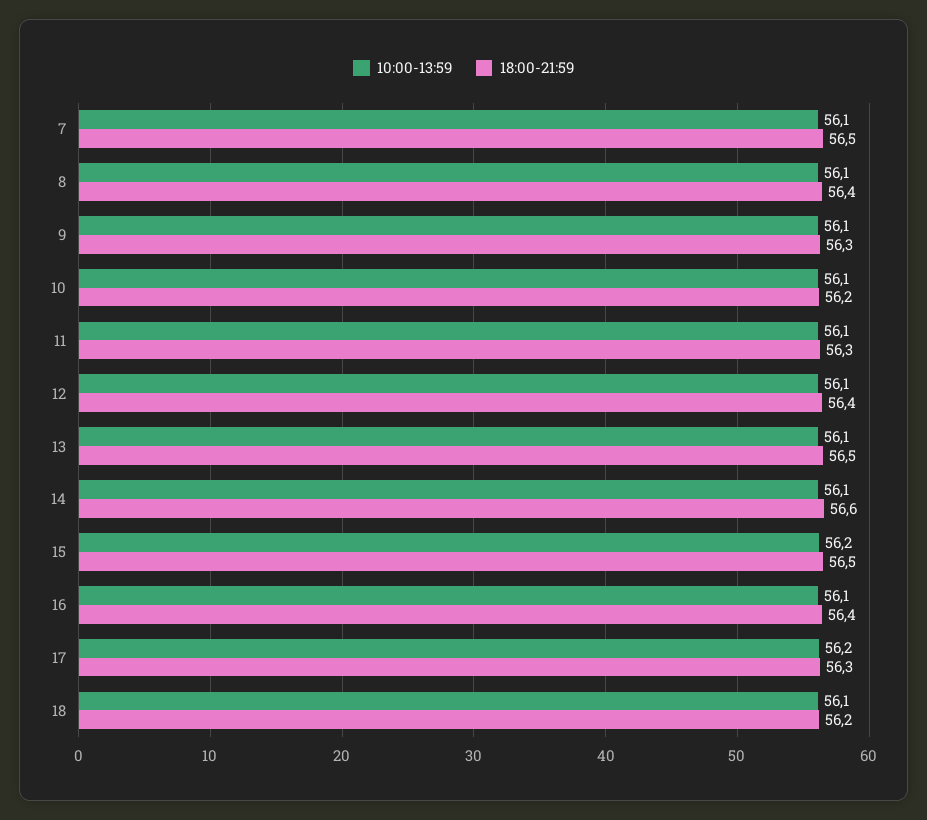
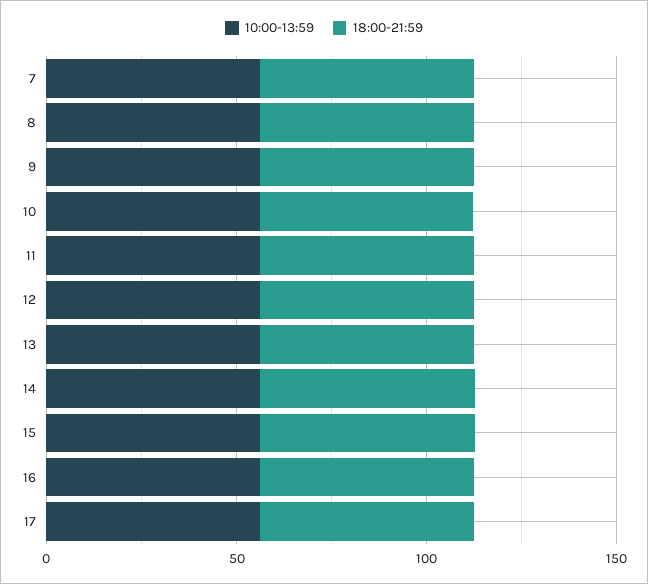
10:00-13:59, 18: 56.1 -> none
18:00-21:59, 18: 56.2 -> none

